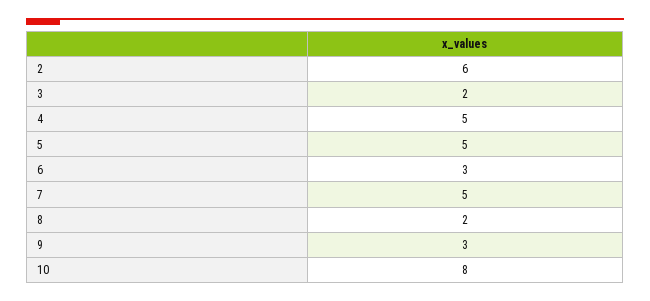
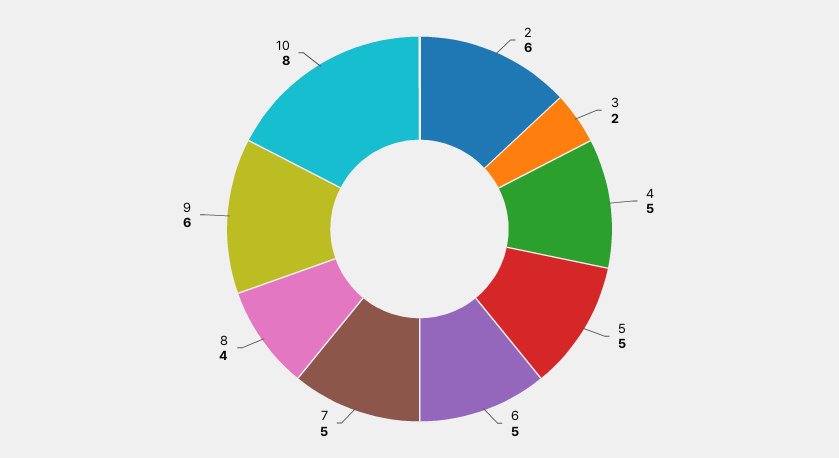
6: 3 -> 5
8: 2 -> 4
9: 3 -> 6

